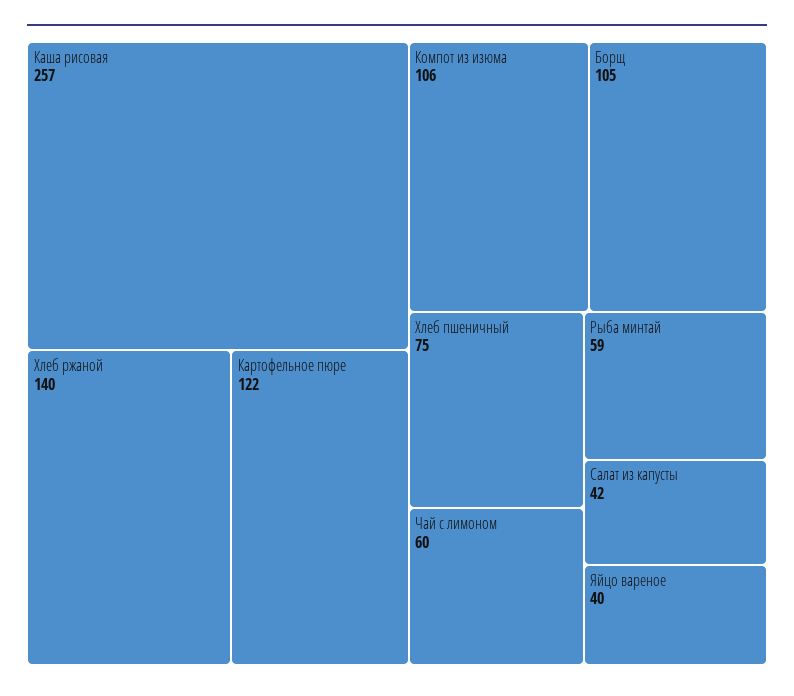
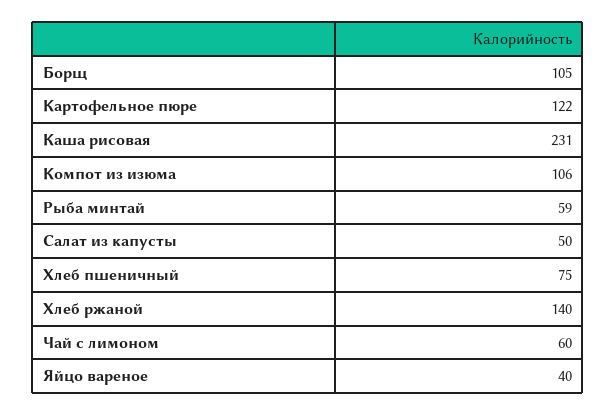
Каша рисовая: 257 -> 231
Салат из капусты: 42 -> 50

